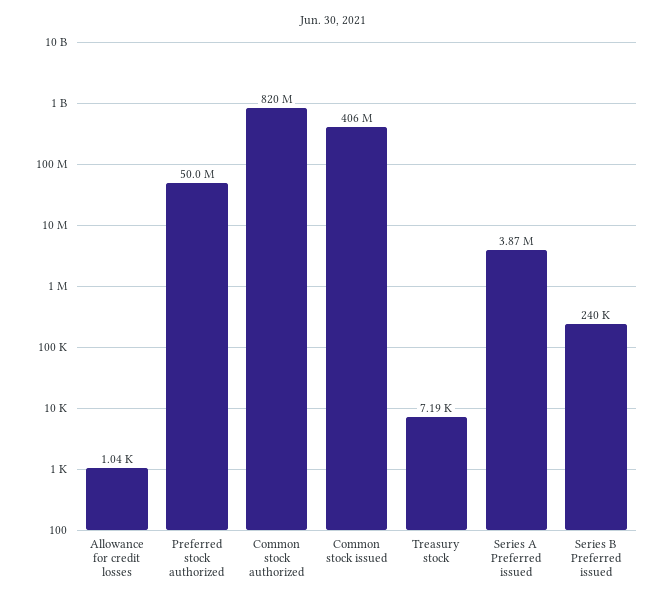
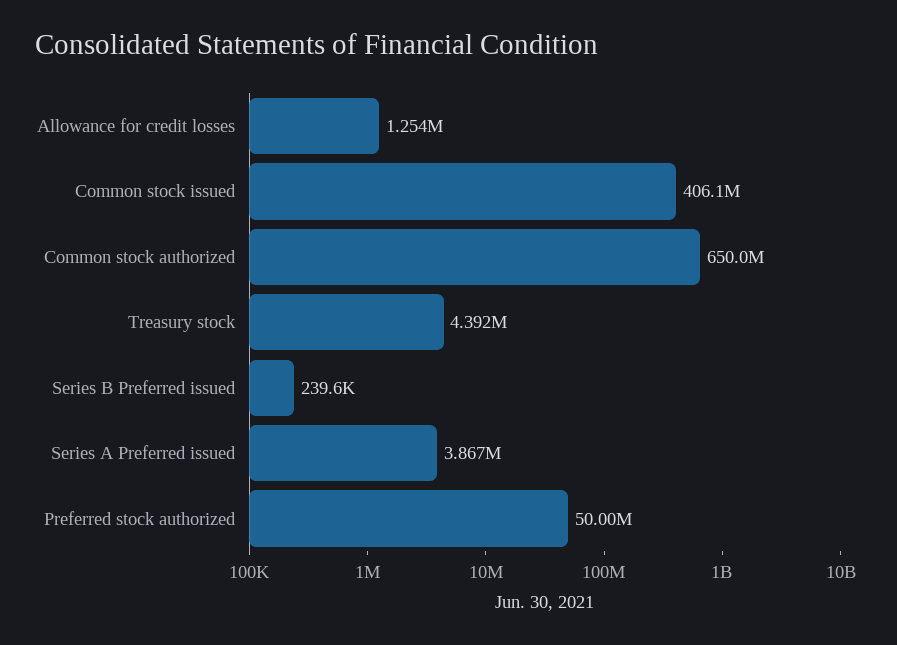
Allowance for credit losses: 1040 -> 1254000
Common stock authorized: 820000000 -> 650000000
Treasury stock: 7190 -> 4392000

